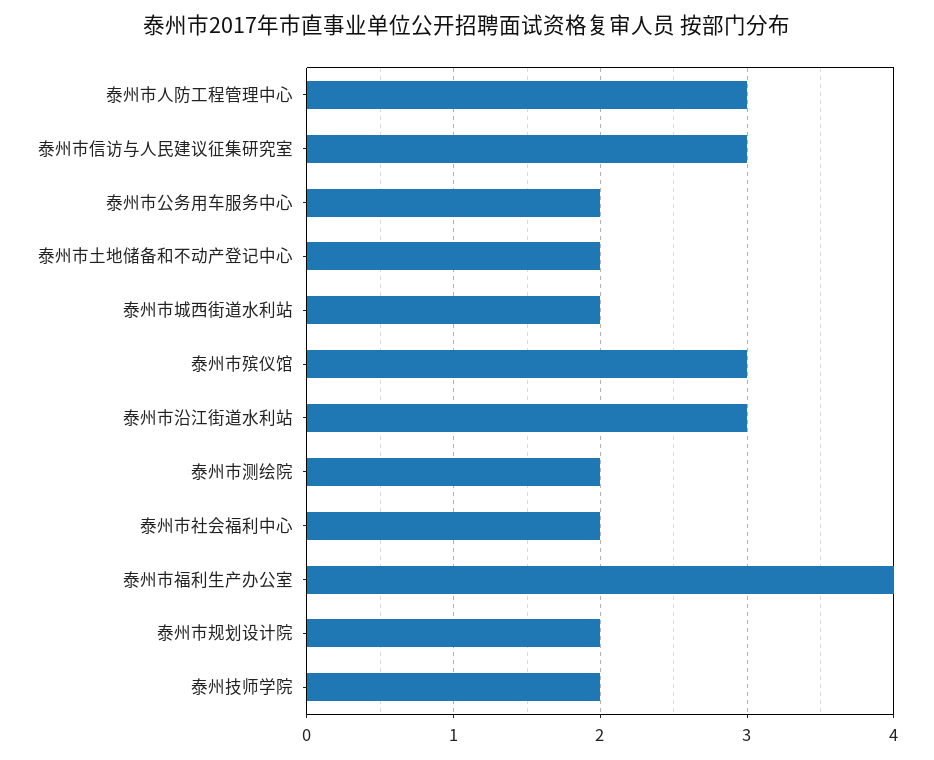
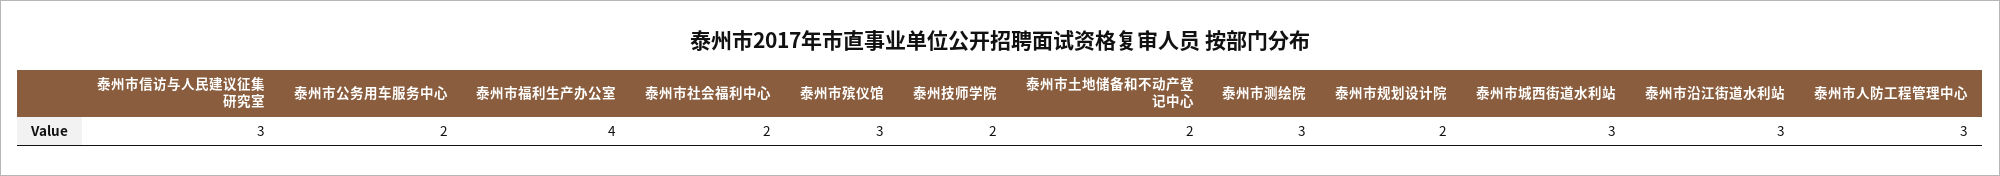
泰州市城西街道水利站: 2 -> 3
泰州市测绘院: 2 -> 3

